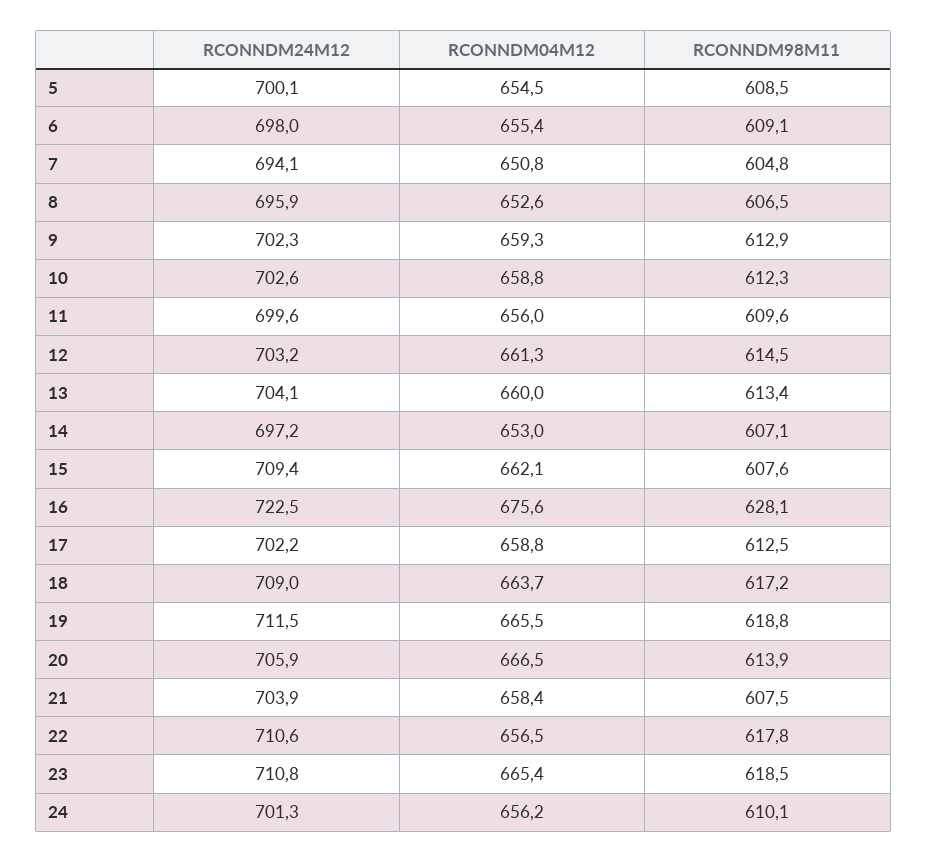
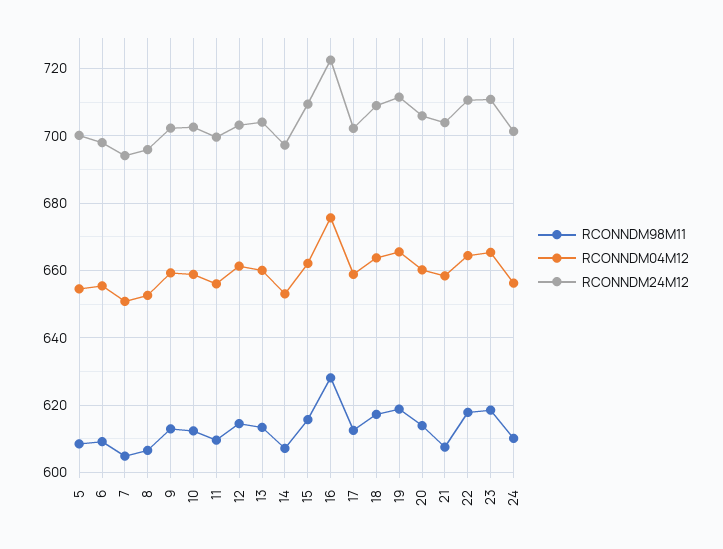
RCONNDM98M11, 15: 607.6 -> 616
RCONNDM04M12, 20: 666.5 -> 660
RCONNDM04M12, 22: 656.5 -> 664

